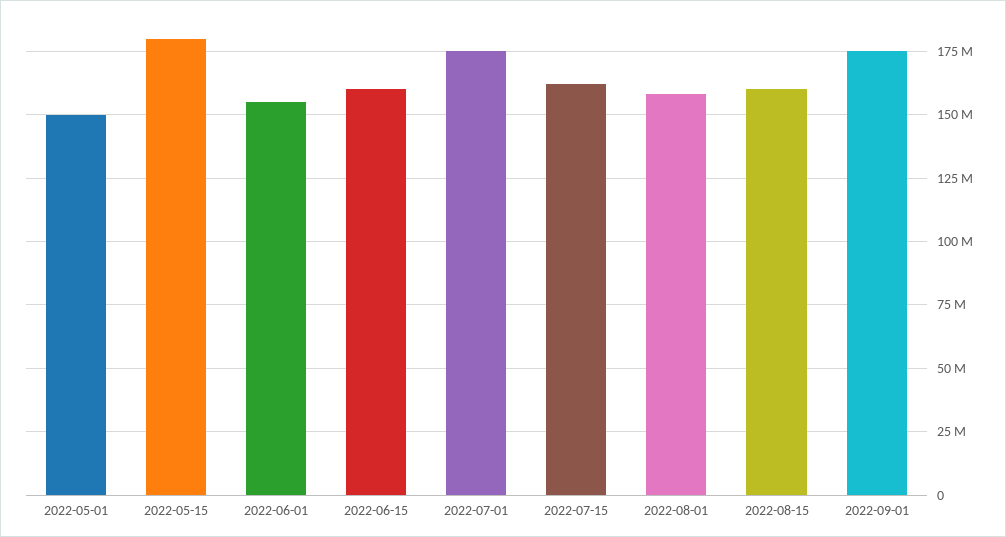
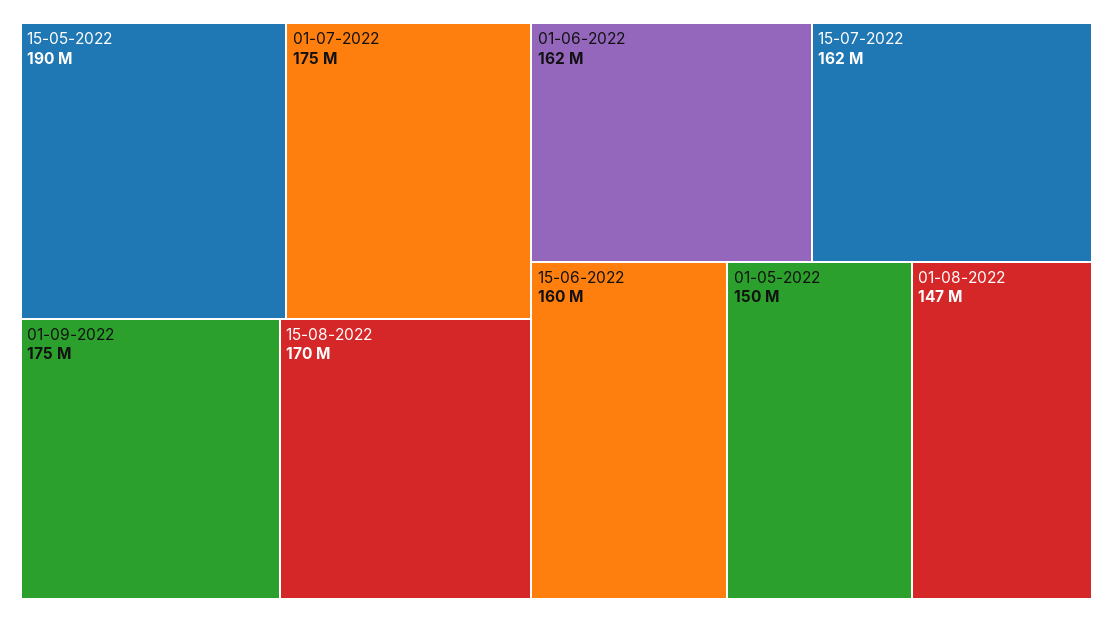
2022-05-15: 180000000 -> 190000000
2022-06-01: 155000000 -> 162000000
2022-08-01: 157500000 -> 147000000
2022-08-15: 160000000 -> 170000000

